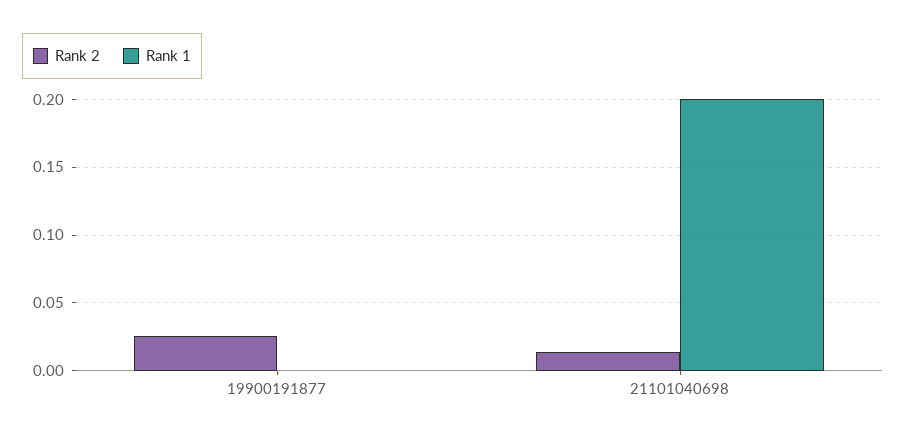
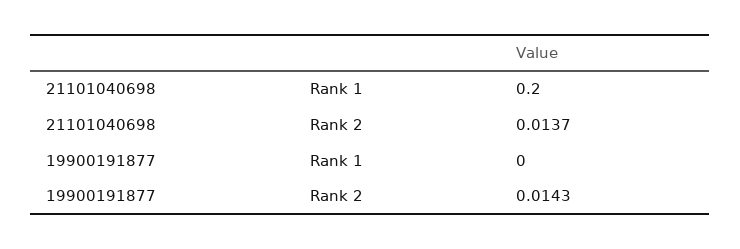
Rank 2, 19900191877: 0.025 -> 0.0143

